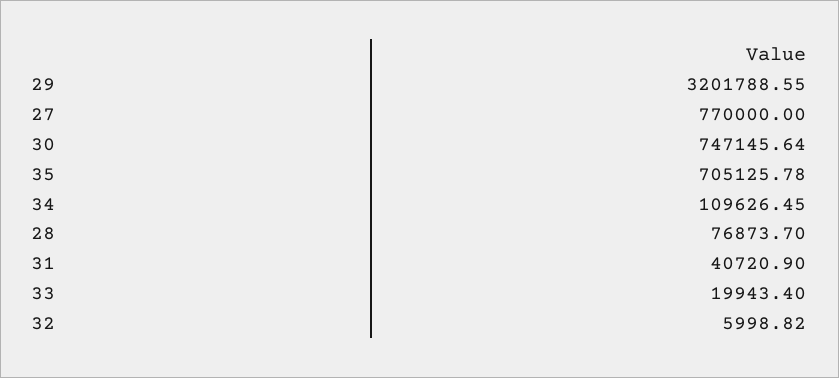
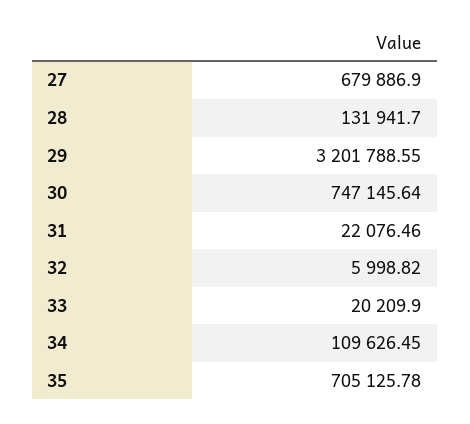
27: 770000 -> 679886.9
28: 76873.7 -> 131941.7
31: 40720.9 -> 22076.46
33: 19943.4 -> 20209.9

